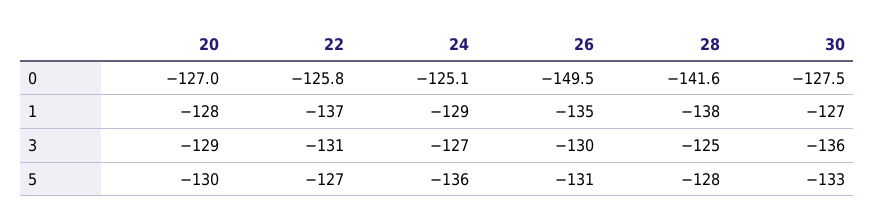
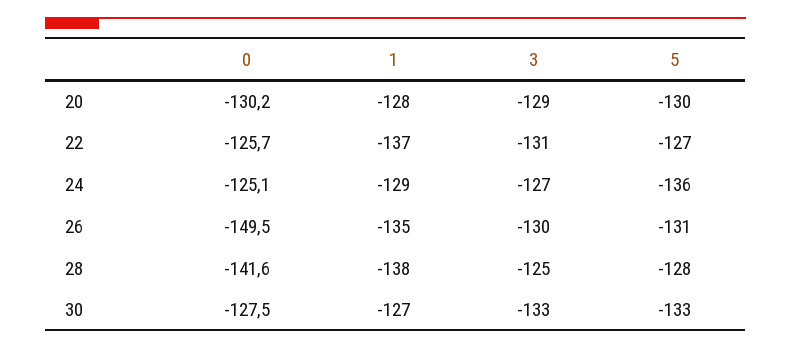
20, 0: -127 -> -130.2
22, 0: -125.8 -> -125.7
30, 3: -136 -> -133

